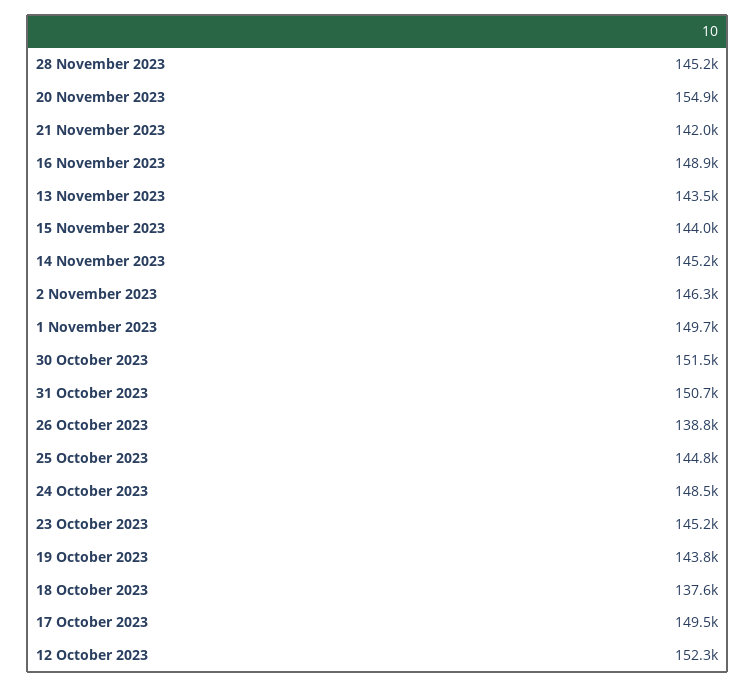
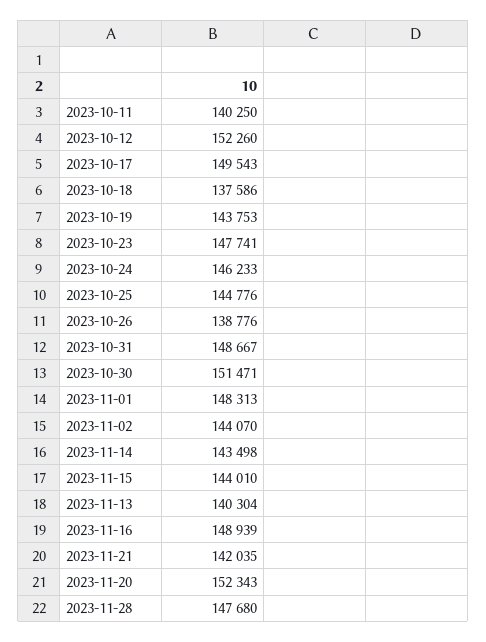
28 November 2023: 145200 -> 147680
20 November 2023: 154900 -> 152343
13 November 2023: 143500 -> 140304
14 November 2023: 145200 -> 143498
2 November 2023: 146300 -> 144070
1 November 2023: 149700 -> 148313
31 October 2023: 150700 -> 148667
24 October 2023: 148500 -> 146233
23 October 2023: 145200 -> 147741
2023-10-11: none -> 140250

